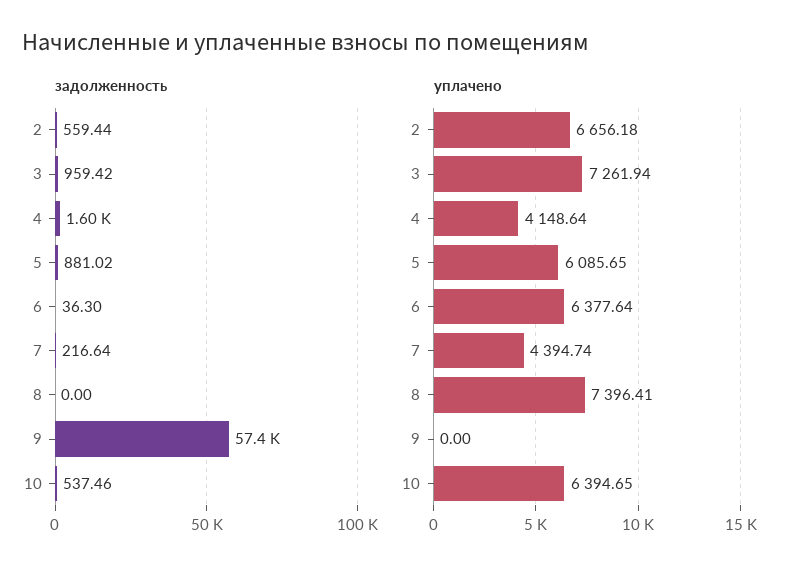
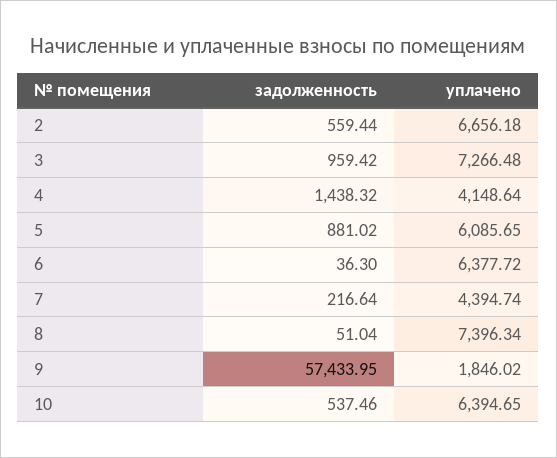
задолженность, 4: 1600 -> 1438.32
задолженность, 8: 0 -> 51.04
уплачено, 3: 7261.94 -> 7266.48
уплачено, 6: 6377.64 -> 6377.72
уплачено, 8: 7396.41 -> 7396.34
уплачено, 9: 0 -> 1846.02

